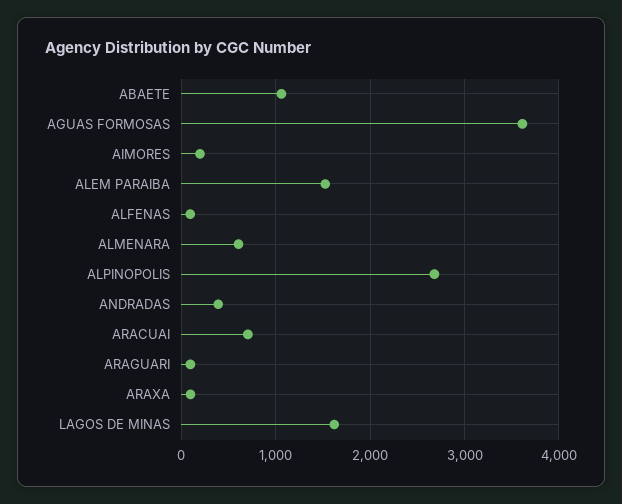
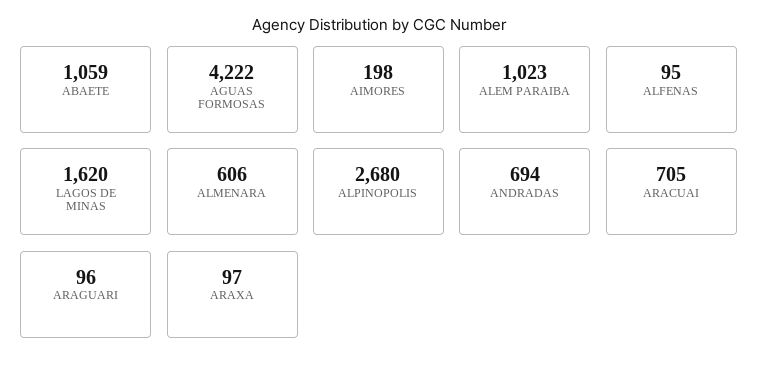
AGUAS FORMOSAS: 3600 -> 4222
ALEM PARAIBA: 1500 -> 1023
ANDRADAS: 400 -> 694

